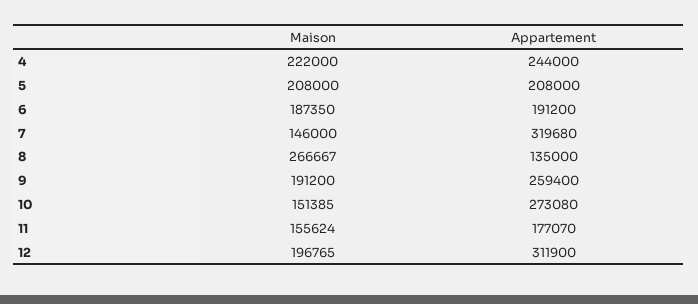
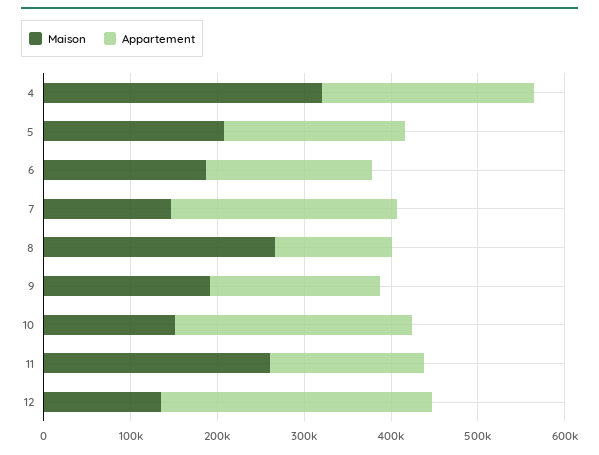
Maison, 4: 222000 -> 320000
Appartement, 7: 319680 -> 260000
Appartement, 9: 259400 -> 200000
Maison, 11: 155624 -> 260000
Maison, 12: 196765 -> 140000

